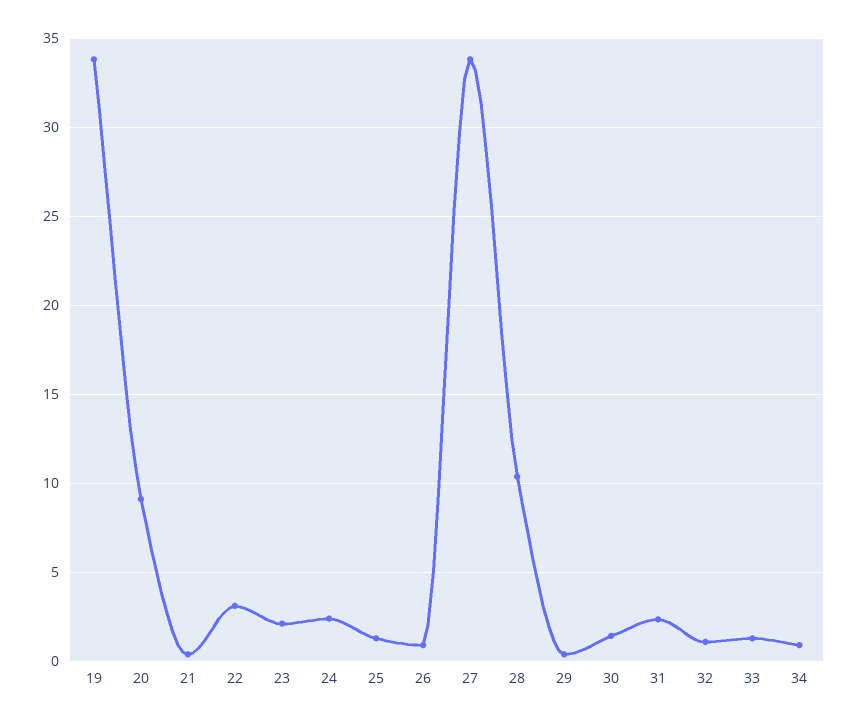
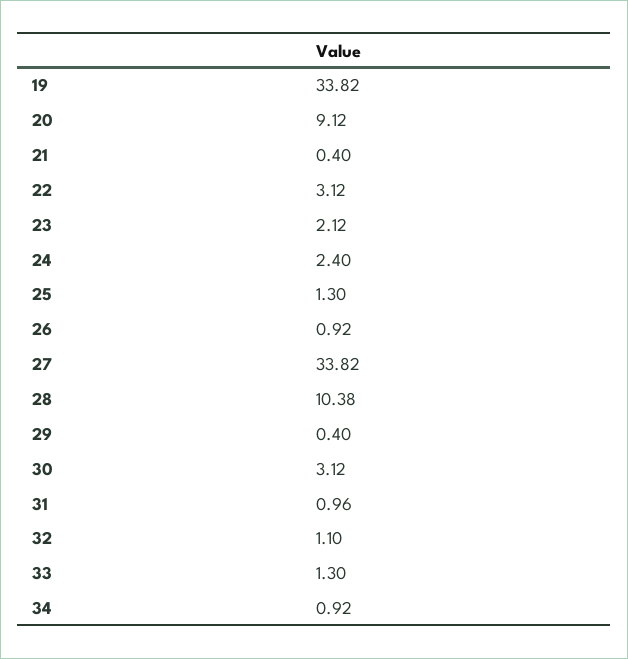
30: 1.5 -> 3.12
31: 2.5 -> 0.96

